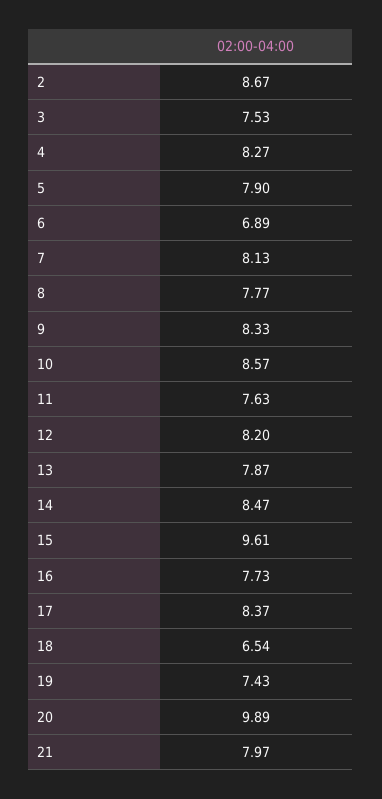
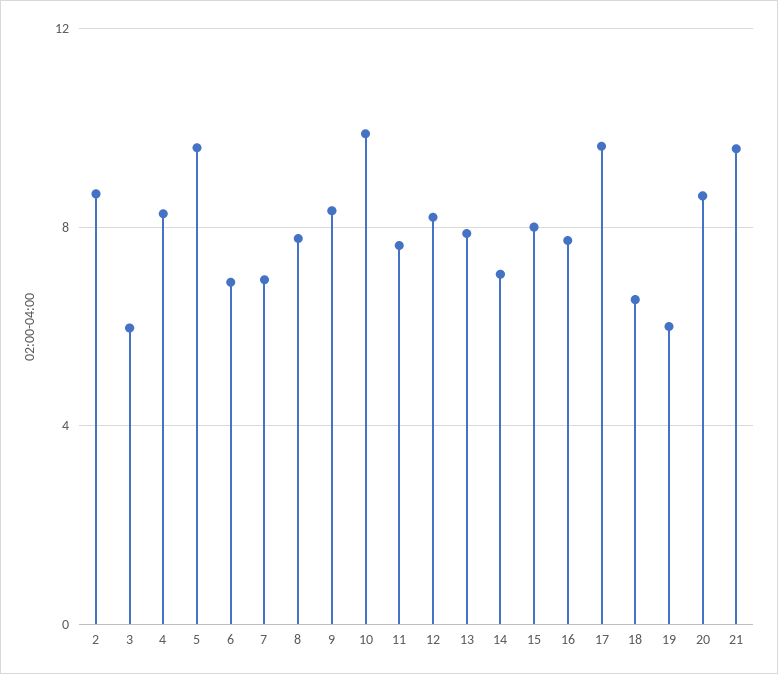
3: 7.53 -> 6
5: 7.9 -> 9.5
7: 8.13 -> 7
10: 8.57 -> 10
14: 8.47 -> 7
15: 9.61 -> 8
17: 8.37 -> 9.5
19: 7.43 -> 6
20: 9.89 -> 8.5
21: 7.97 -> 9.5

